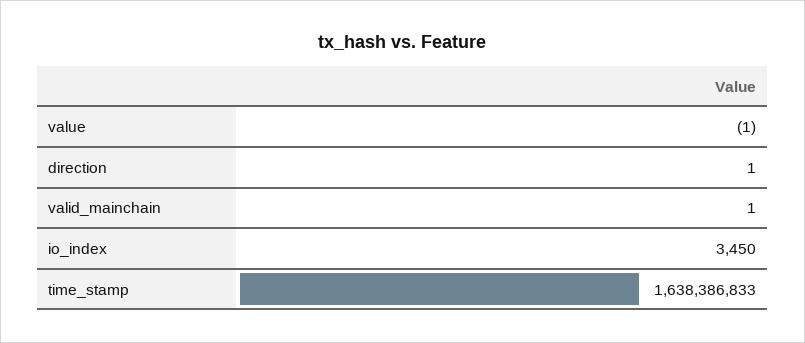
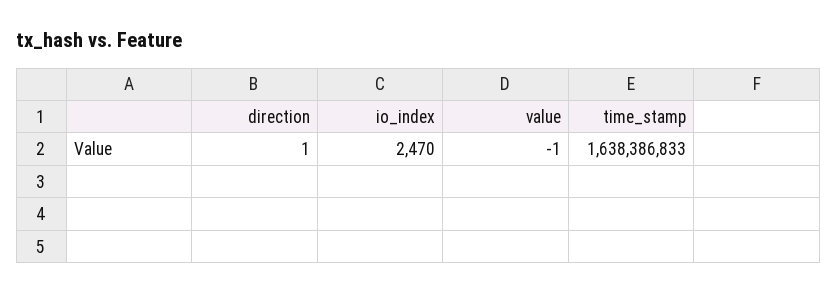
valid_mainchain: 1 -> none
io_index: 3450 -> 2470

